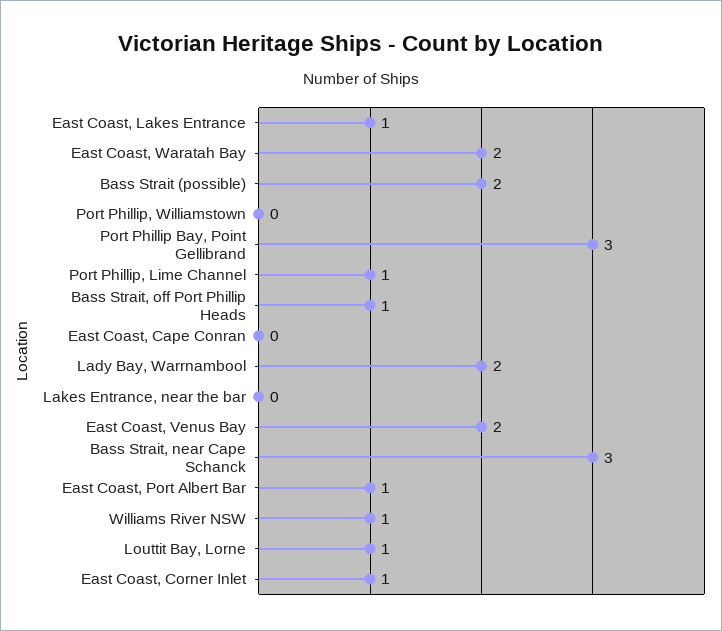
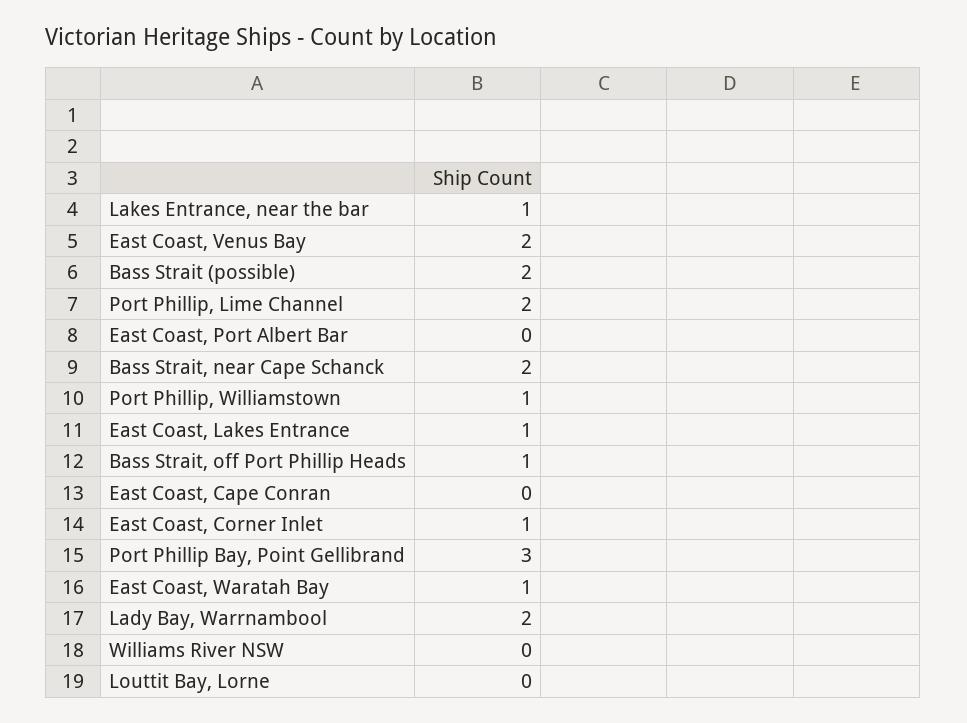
East Coast, Waratah Bay: 2 -> 1
Port Phillip, Williamstown: 0 -> 1
Port Phillip, Lime Channel: 1 -> 2
Lakes Entrance, near the bar: 0 -> 1
Bass Strait, near Cape Schanck: 3 -> 2
East Coast, Port Albert Bar: 1 -> 0
Williams River NSW: 1 -> 0
Louttit Bay, Lorne: 1 -> 0

